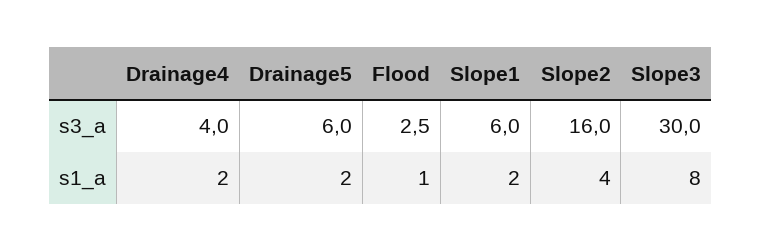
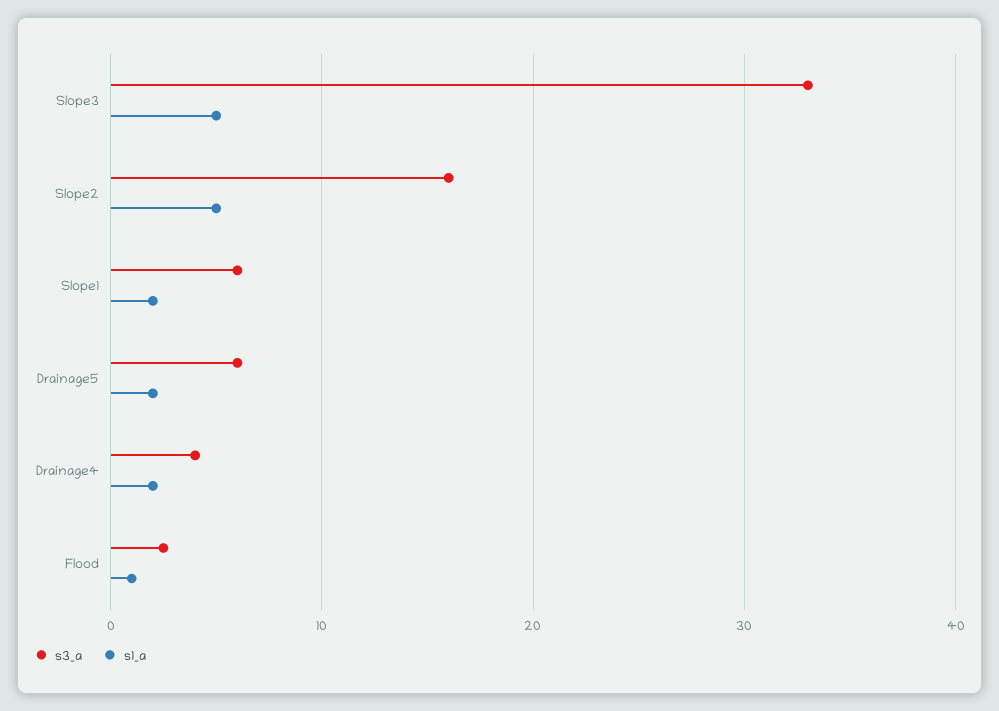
s3_a, Slope3: 30 -> 33
s1_a, Slope2: 4 -> 5
s1_a, Slope3: 8 -> 5

